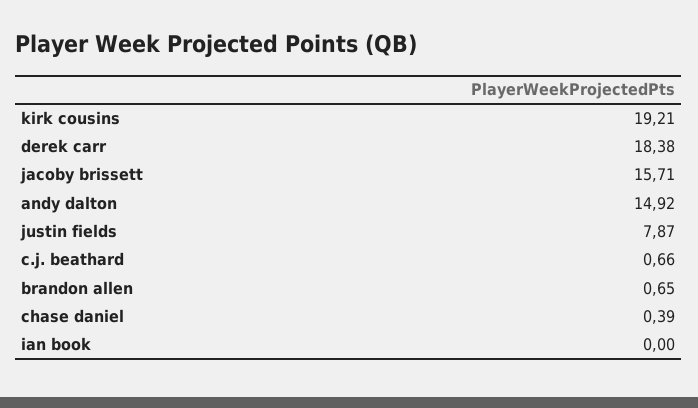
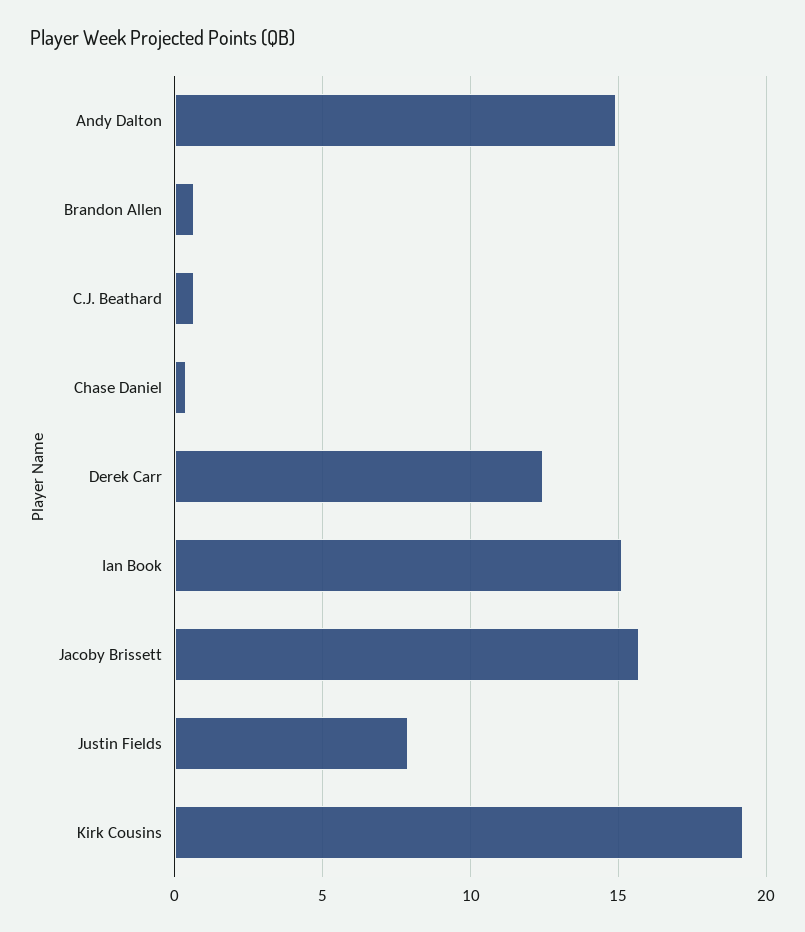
derek carr: 18.38 -> 12.5
ian book: 0 -> 15

